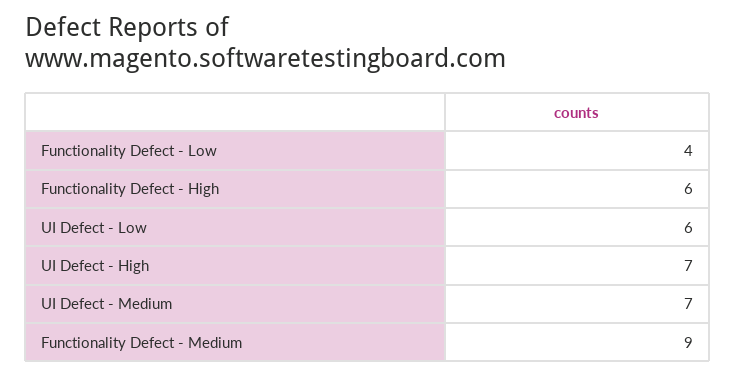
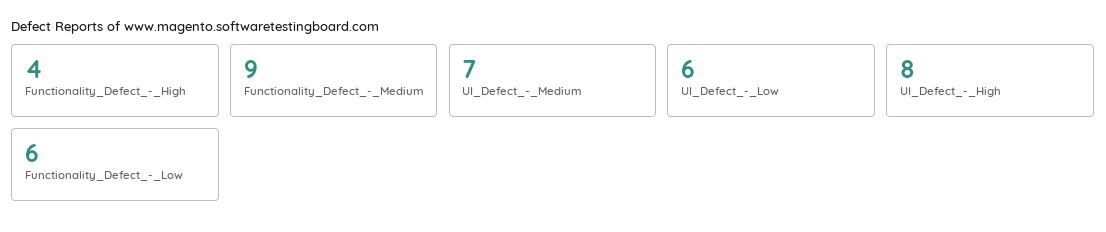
Functionality Defect - Low: 4 -> 6
Functionality Defect - High: 6 -> 4
UI Defect - High: 7 -> 8

